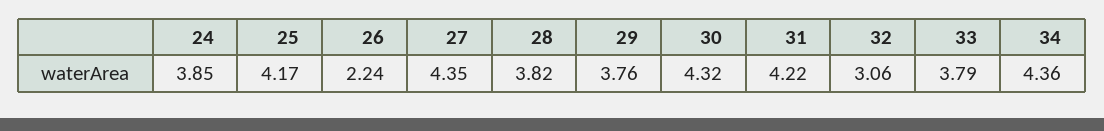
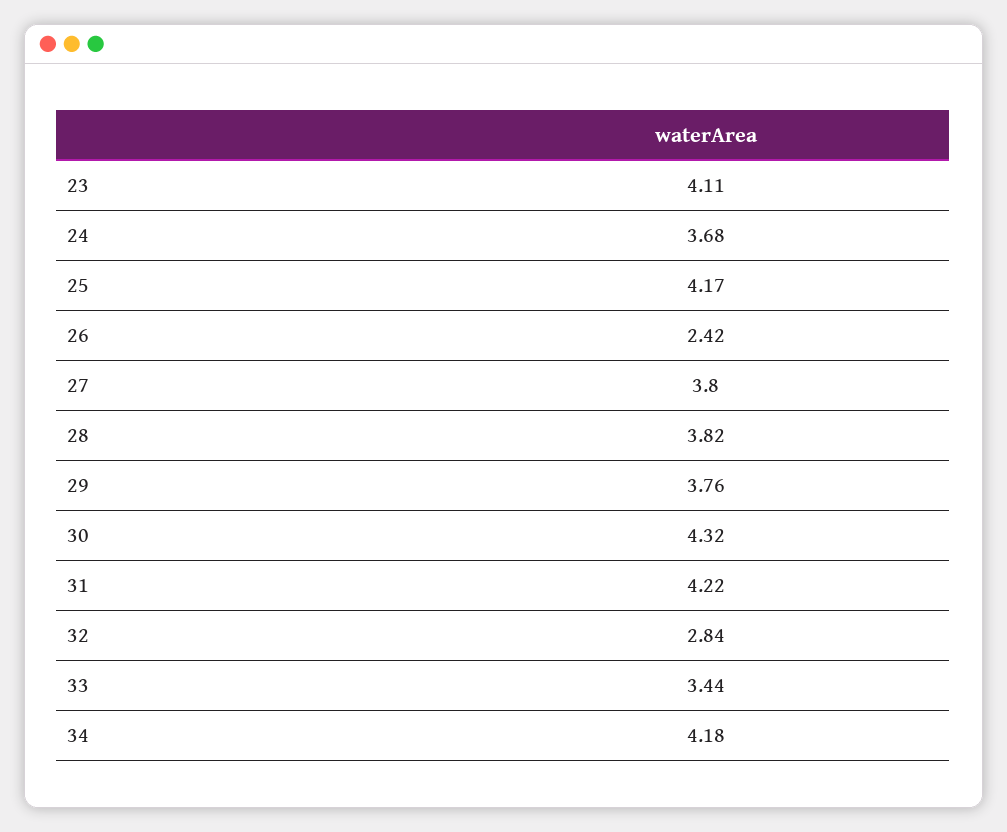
24: 3.85 -> 3.68
26: 2.24 -> 2.42
27: 4.35 -> 3.8
32: 3.06 -> 2.84
33: 3.79 -> 3.44
34: 4.36 -> 4.18
23: none -> 4.11

